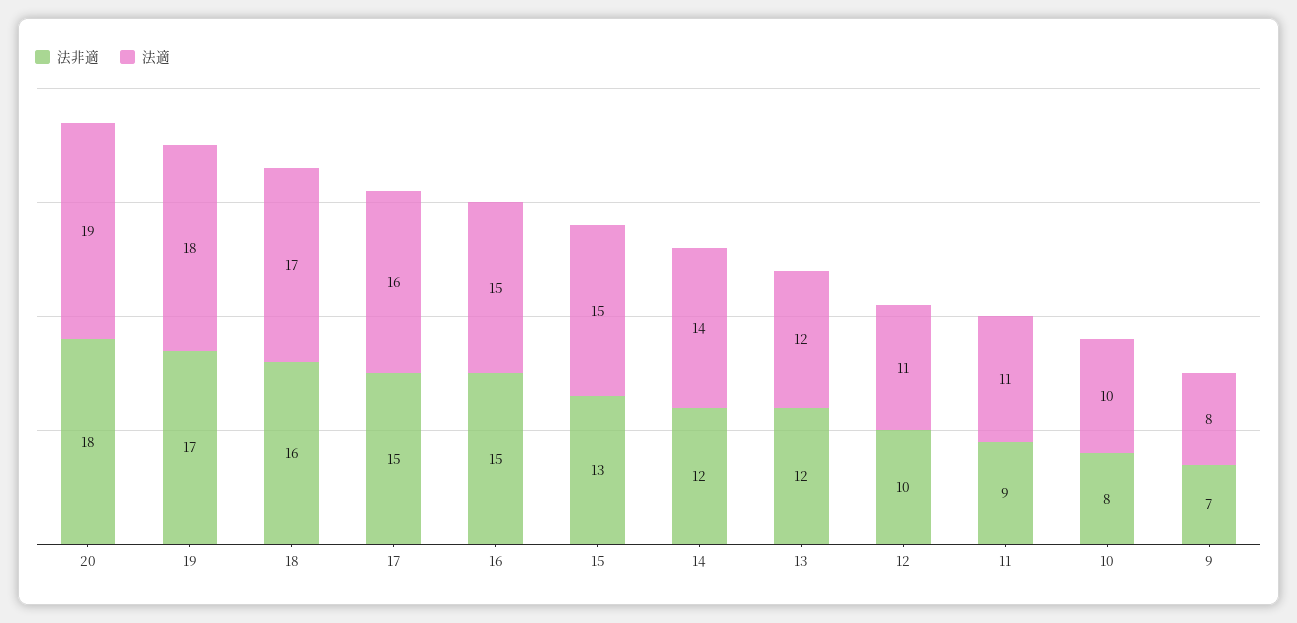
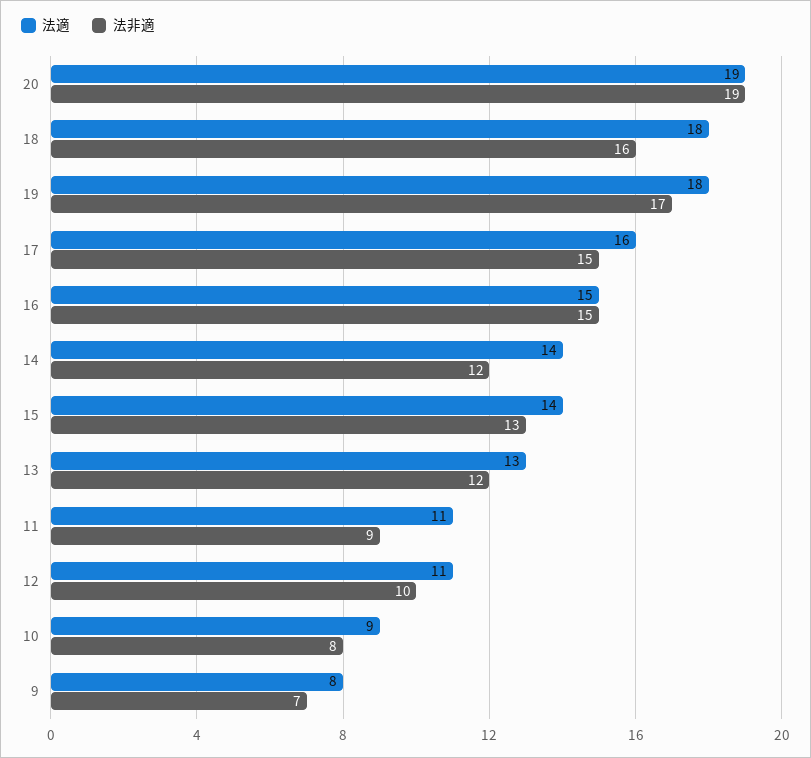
法非適, 20: 18 -> 19
法適, 18: 17 -> 18
法適, 15: 15 -> 14
法適, 13: 12 -> 13
法適, 10: 10 -> 9

